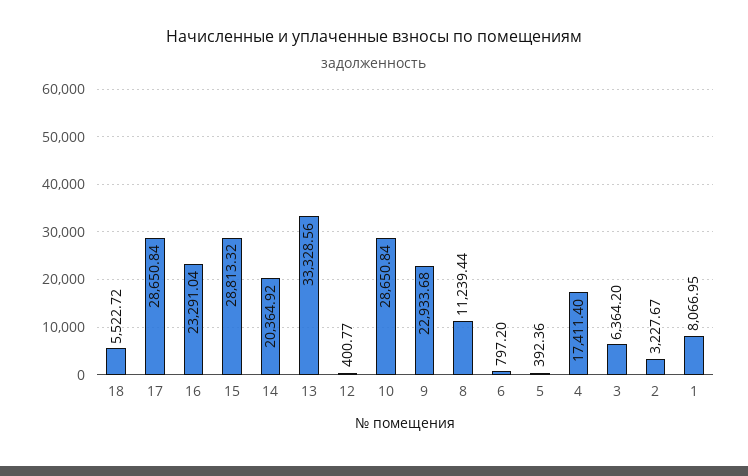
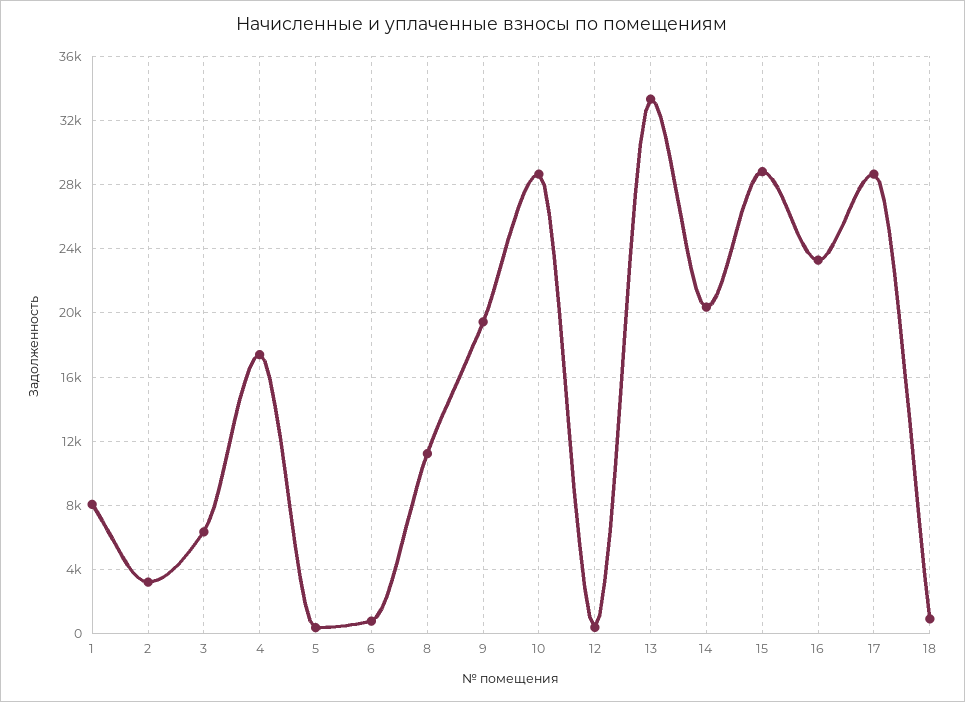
18: 5522.72 -> 1000
9: 22933.68 -> 19500

